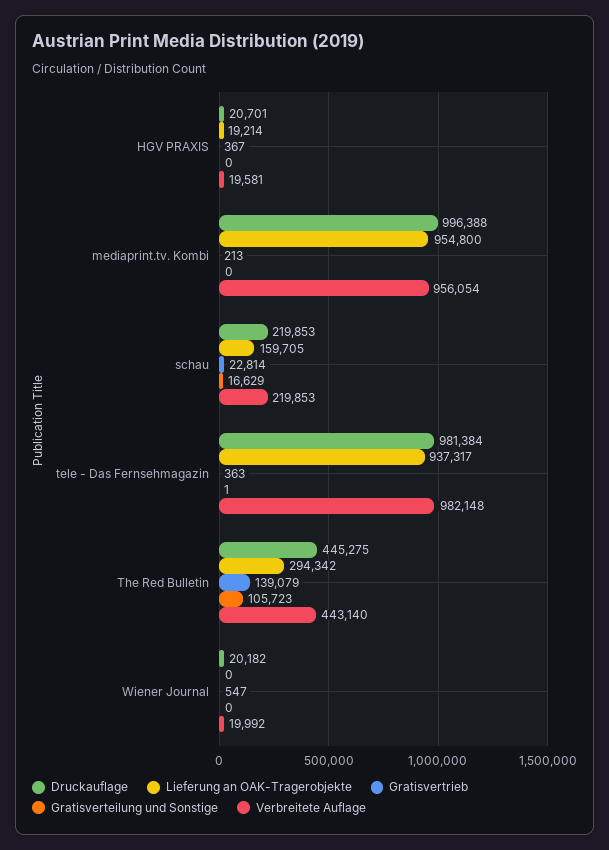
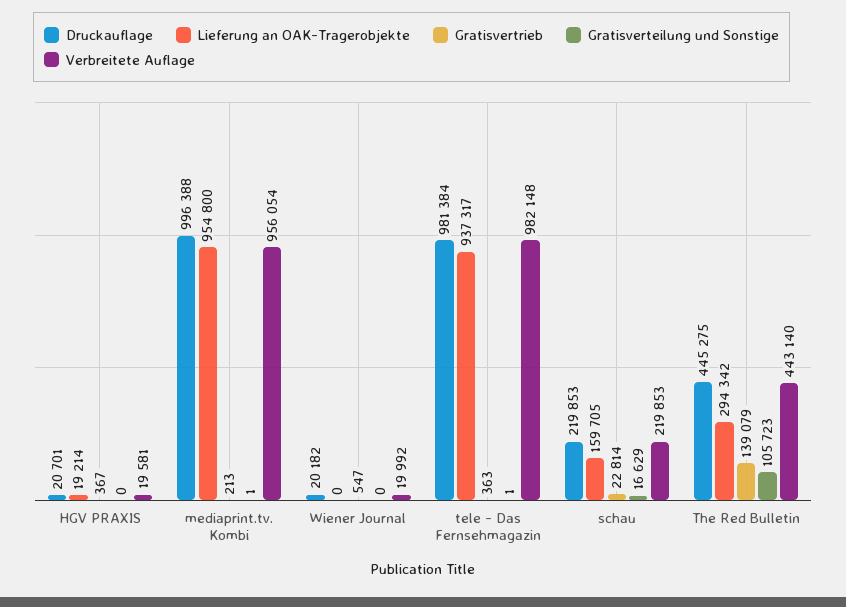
Gratisverteilung und Sonstige, mediaprint.tv. Kombi: 0 -> 1

